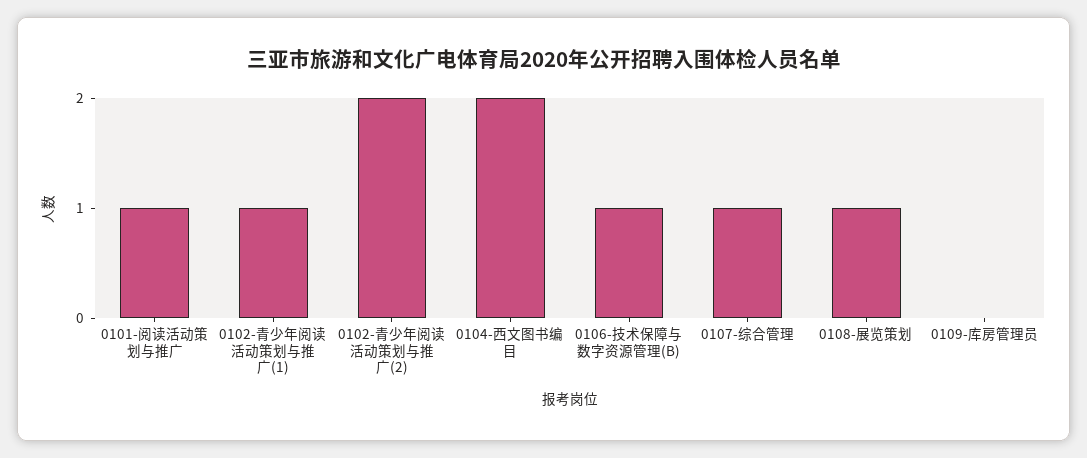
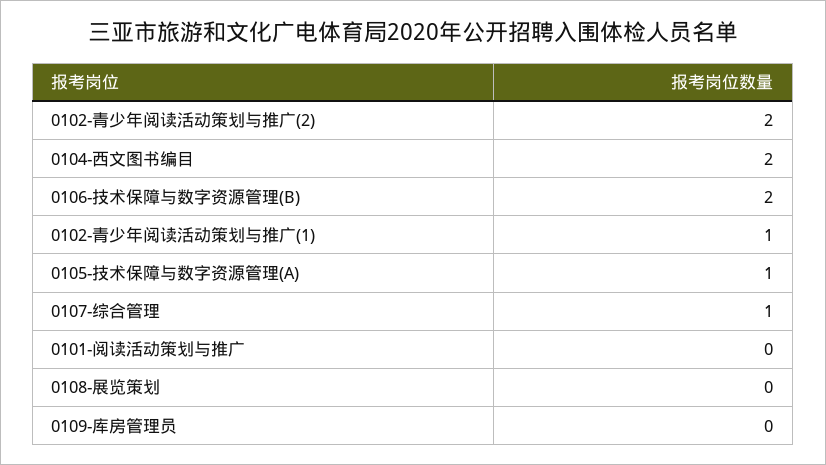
0101-阅读活动策划与推广: 1 -> 0
0106-技术保障与数字资源管理(B): 1 -> 2
0108-展览策划: 1 -> 0
0105-技术保障与数字资源管理(A): none -> 1

